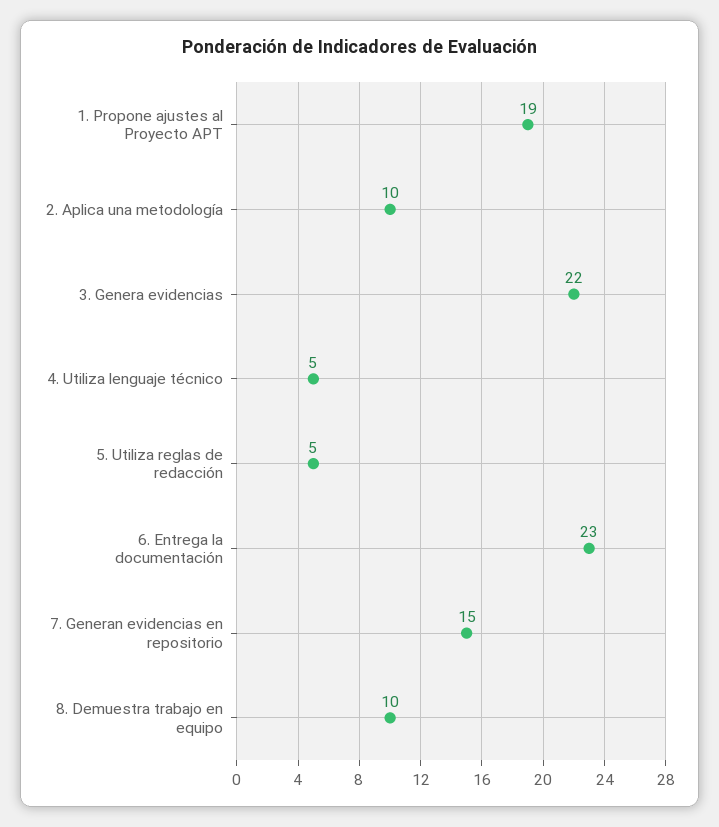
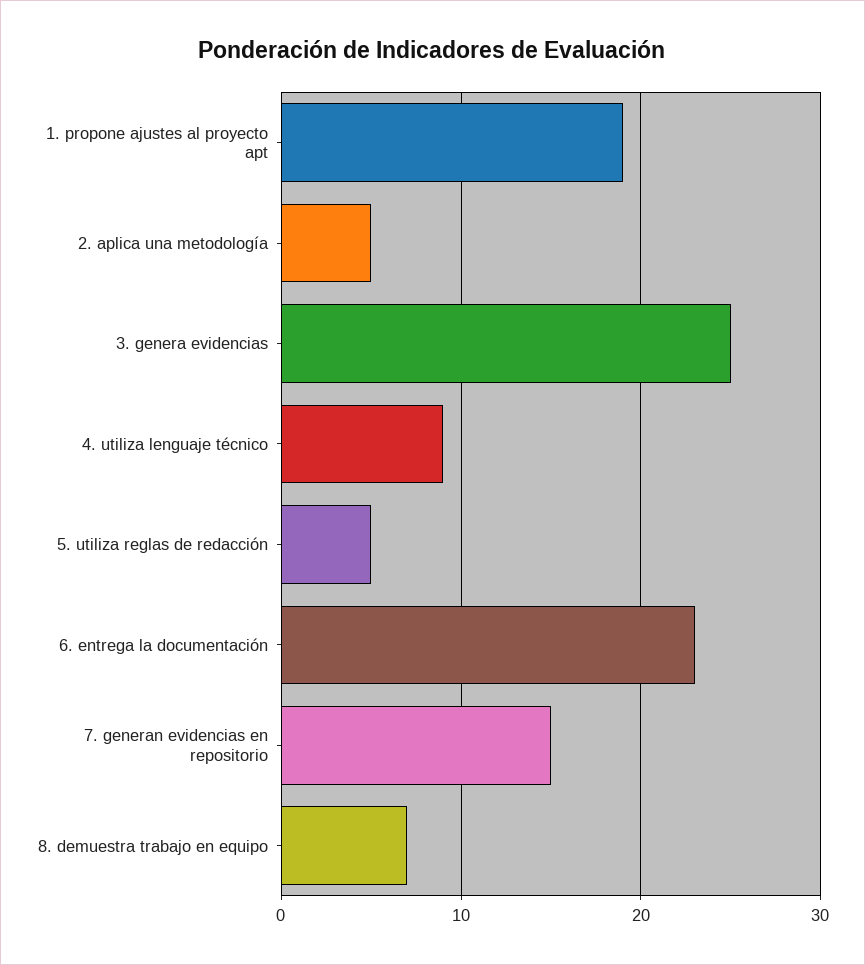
2. Aplica una metodología: 10 -> 5
3. Genera evidencias: 22 -> 25
4. Utiliza lenguaje técnico: 5 -> 9
8. Demuestra trabajo en equipo: 10 -> 7

